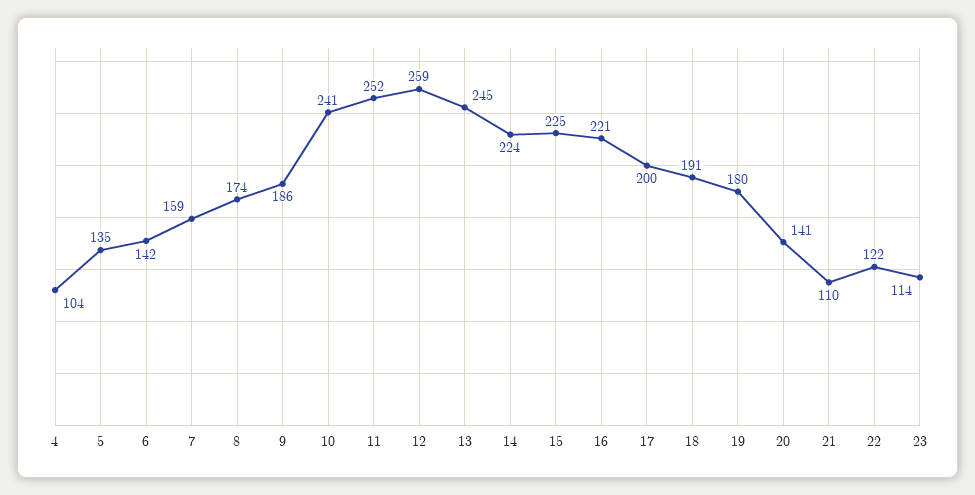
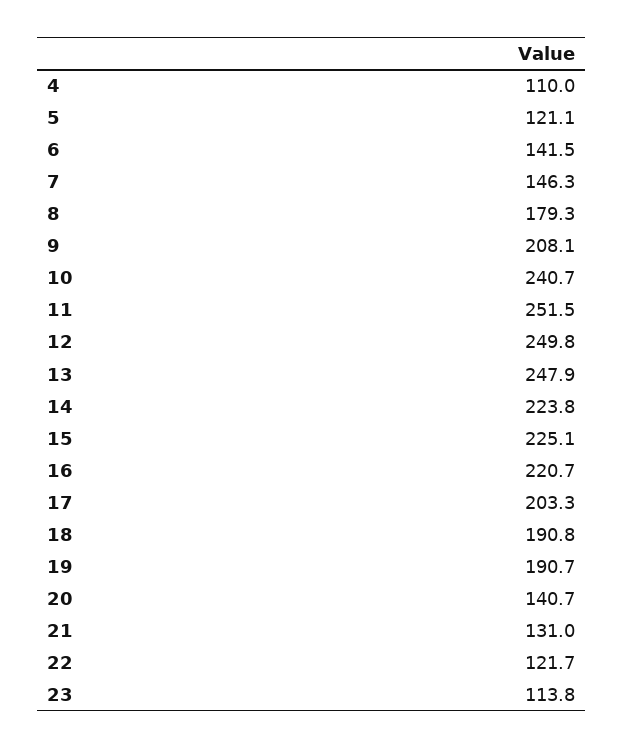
4: 104 -> 110
5: 135 -> 121.1
7: 159 -> 146.3
8: 174 -> 179.3
9: 186 -> 208.1
12: 259 -> 249.8
13: 245 -> 247.9
17: 200 -> 203.3
19: 180 -> 190.7
21: 110 -> 131

